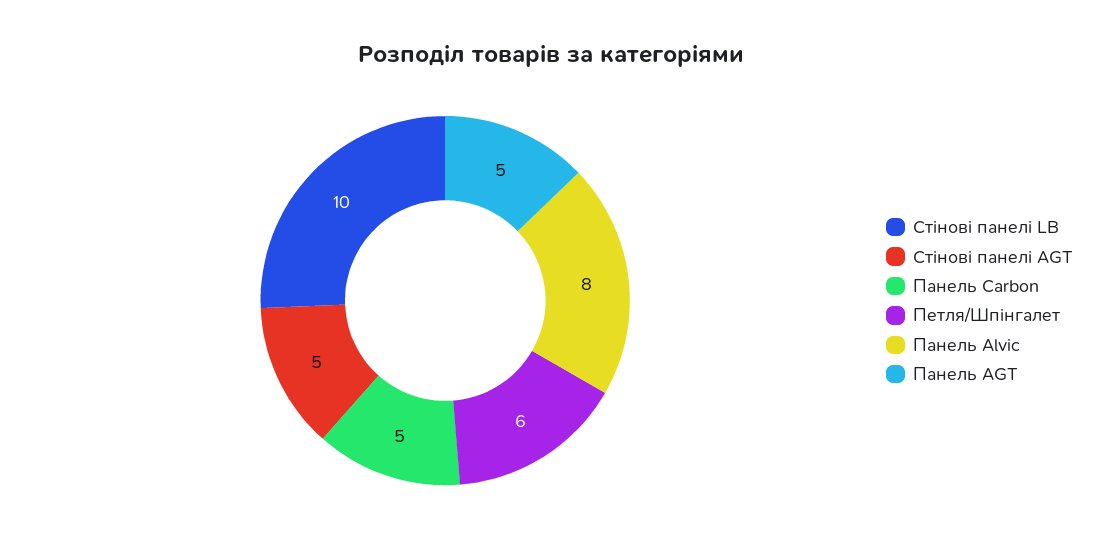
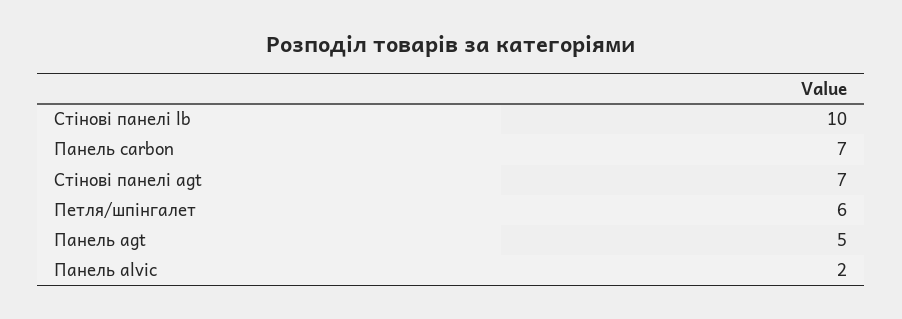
Стінові панелі AGT: 5 -> 7
Панель Carbon: 5 -> 7
Панель Alvic: 8 -> 2

